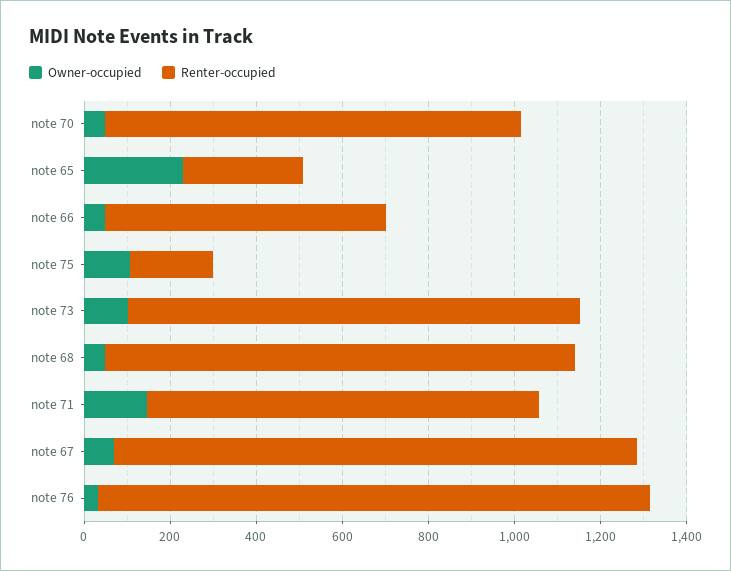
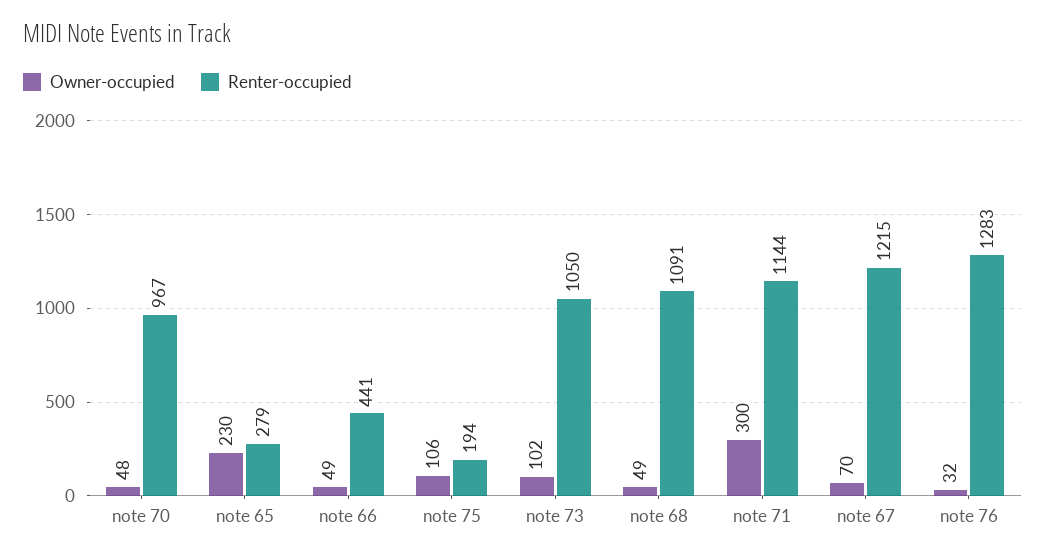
Renter-occupied, note 66: 650 -> 441
Owner-occupied, note 71: 150 -> 300
Renter-occupied, note 71: 900 -> 1144

